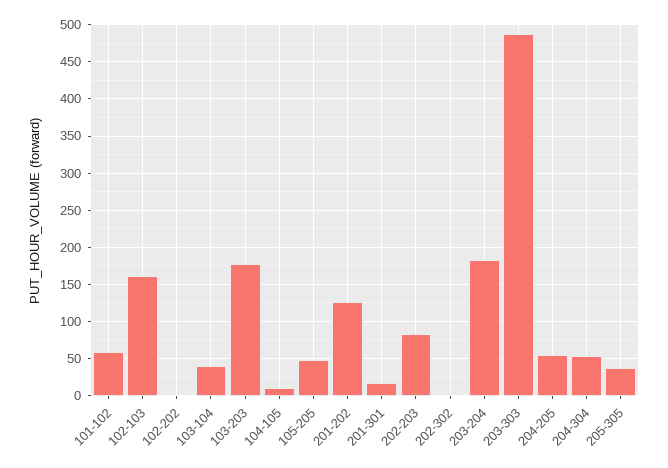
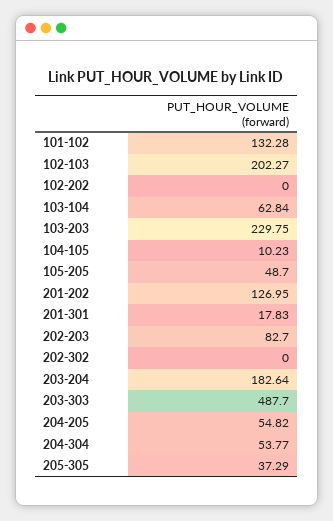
101-102: 60 -> 132.28
102-103: 160 -> 202.27
103-104: 40 -> 62.84
103-203: 180 -> 229.75

